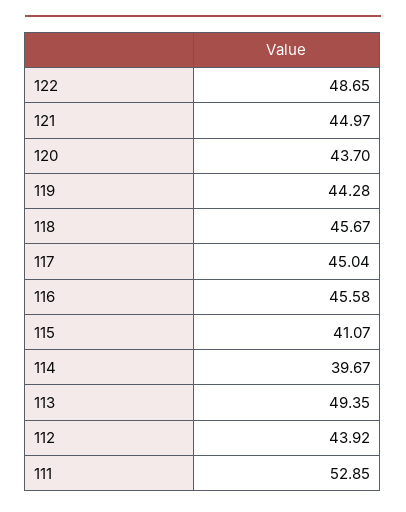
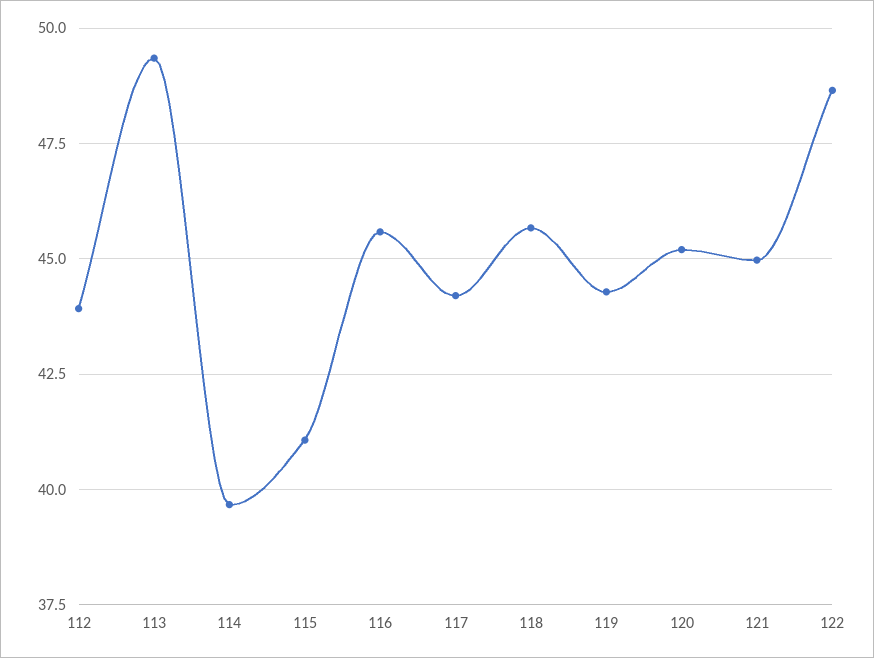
120: 43.7 -> 45.25
117: 45.04 -> 44.25
111: 52.85 -> none

